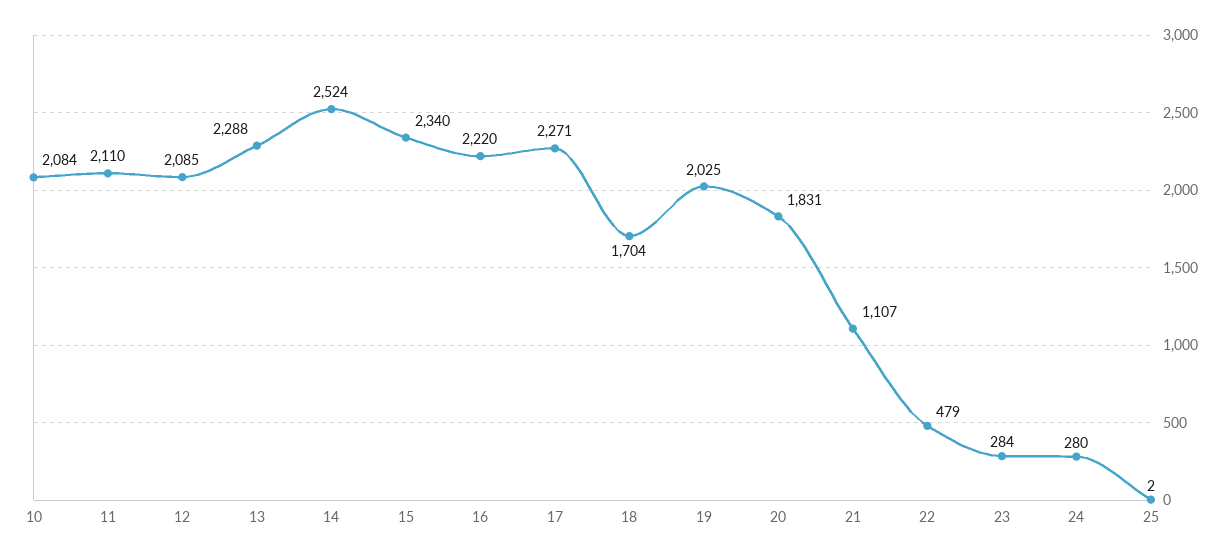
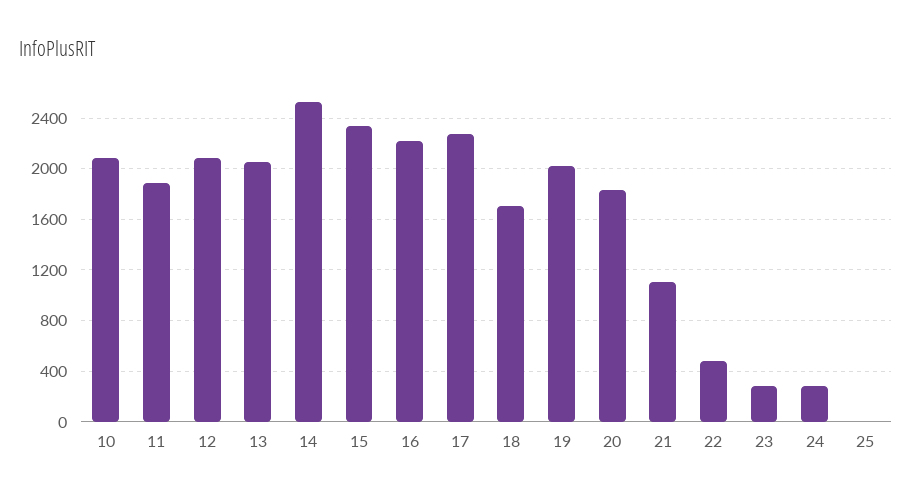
11: 2110 -> 1900
13: 2288 -> 2050

